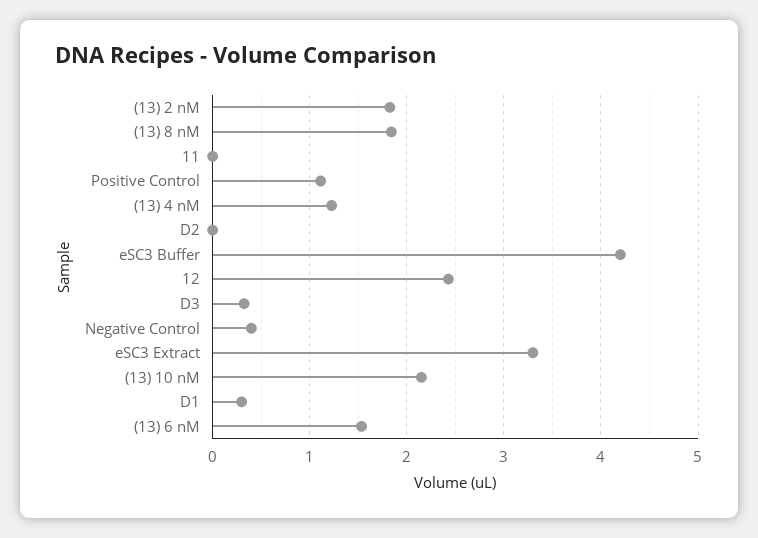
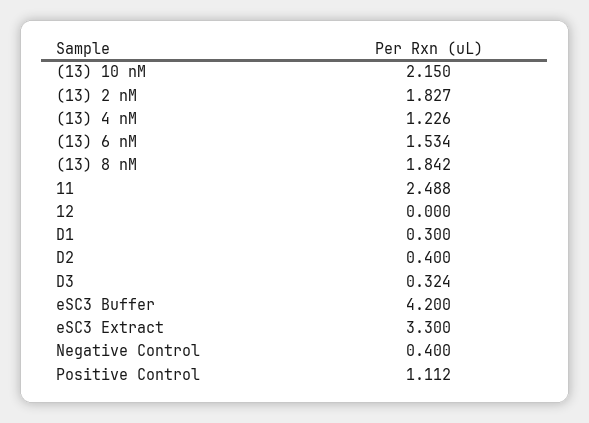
11: 0 -> 2.488
D2: 0 -> 0.4
12: 2.4 -> 0

